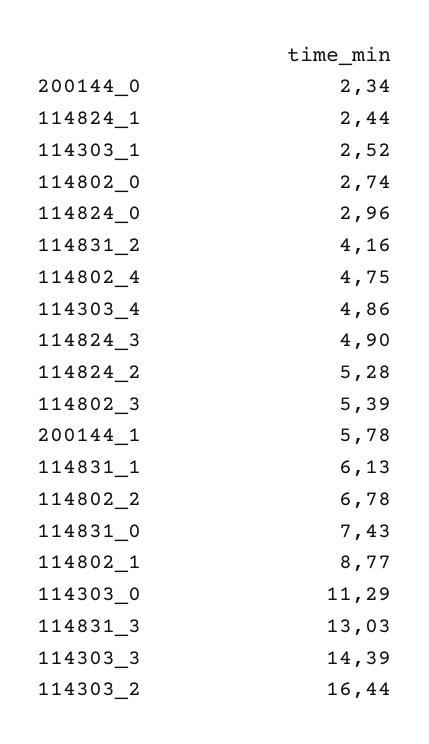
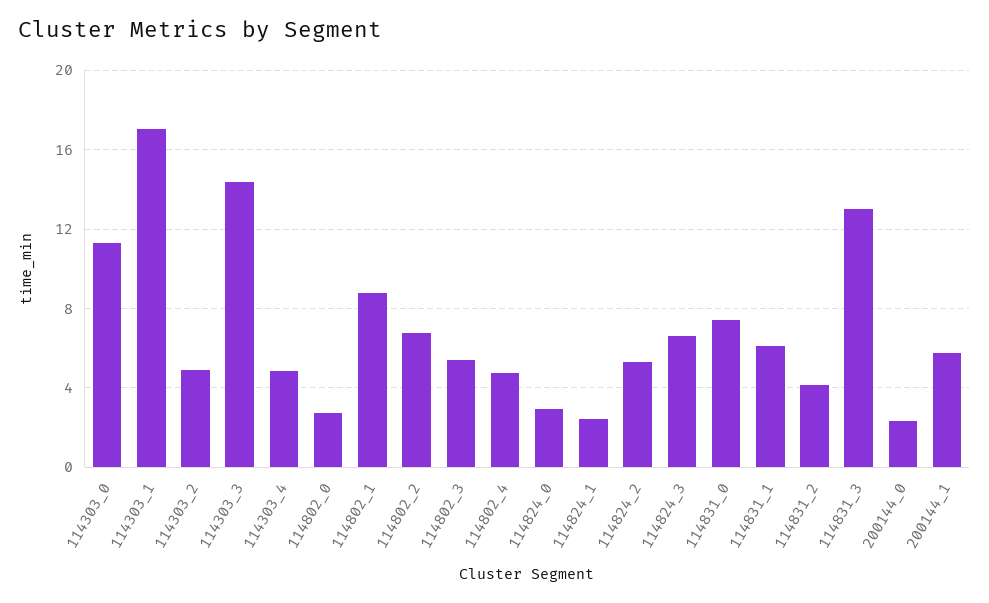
114303_1: 2.52 -> 17
114824_3: 4.9 -> 6.5
114303_2: 16.44 -> 5

